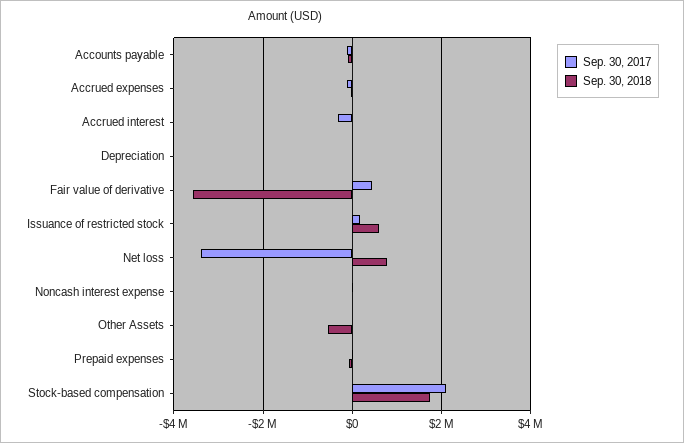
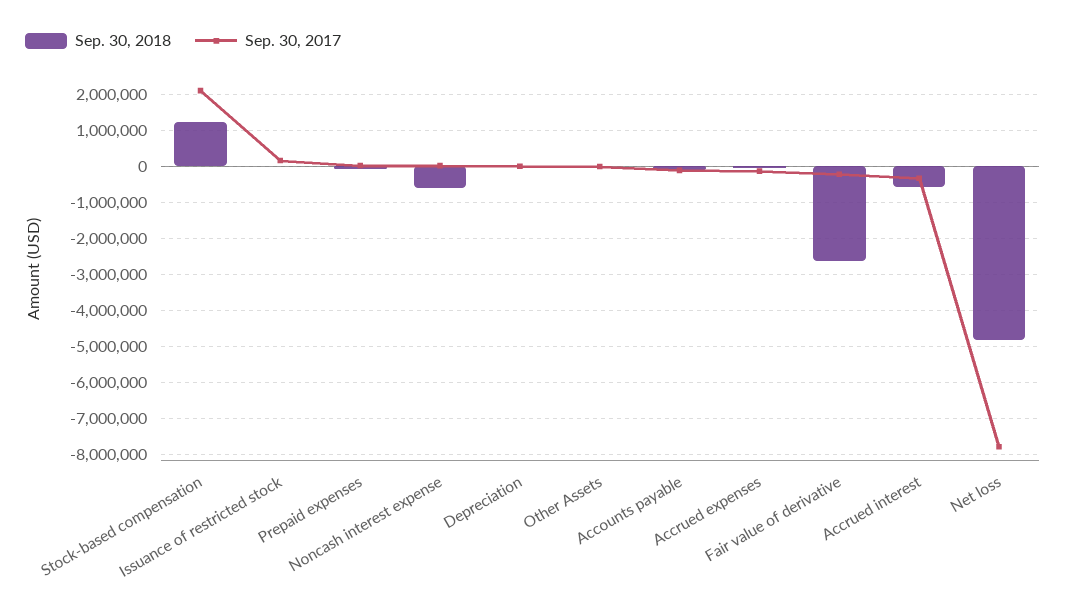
Sep. 30, 2018, Accrued interest: 0 -> -600000
Sep. 30, 2017, Fair value of derivative: 400000 -> -200000
Sep. 30, 2018, Fair value of derivative: -3600000 -> -2600000
Sep. 30, 2018, Issuance of restricted stock: 600000 -> 0
Sep. 30, 2017, Net loss: -3400000 -> -7800000
Sep. 30, 2018, Net loss: 800000 -> -4800000
Sep. 30, 2018, Noncash interest expense: 0 -> -600000
Sep. 30, 2018, Other Assets: -600000 -> 0
Sep. 30, 2018, Stock-based compensation: 1800000 -> 1200000

